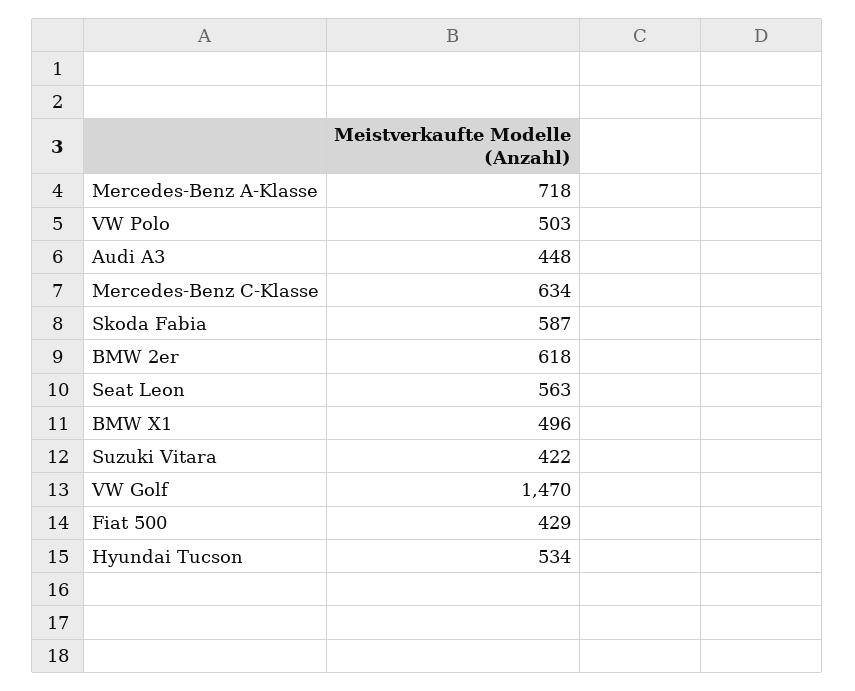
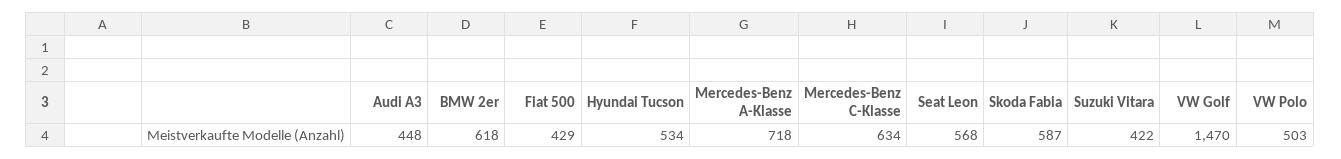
Seat Leon: 563 -> 568
BMW X1: 496 -> none

